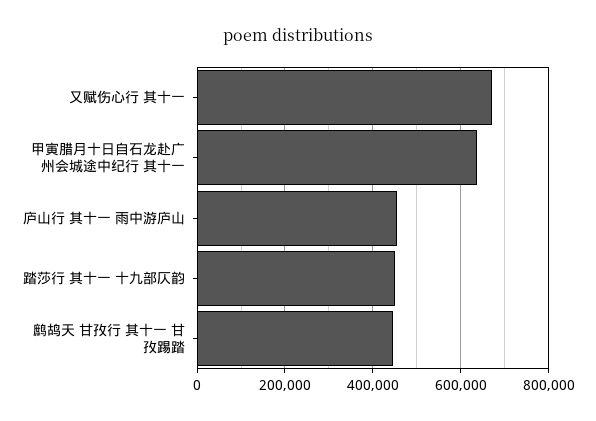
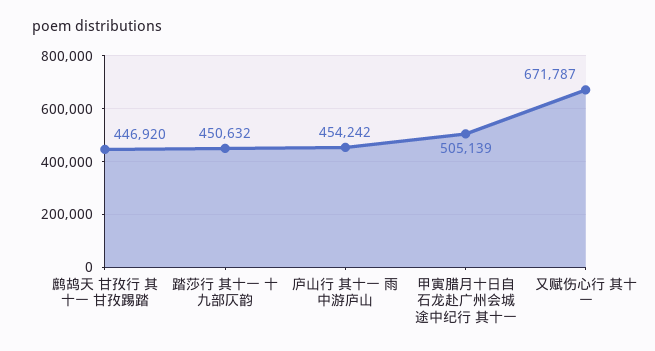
甲寅腊月十日自石龙赴广州会城途中纪行 其十一: 640000 -> 505139

